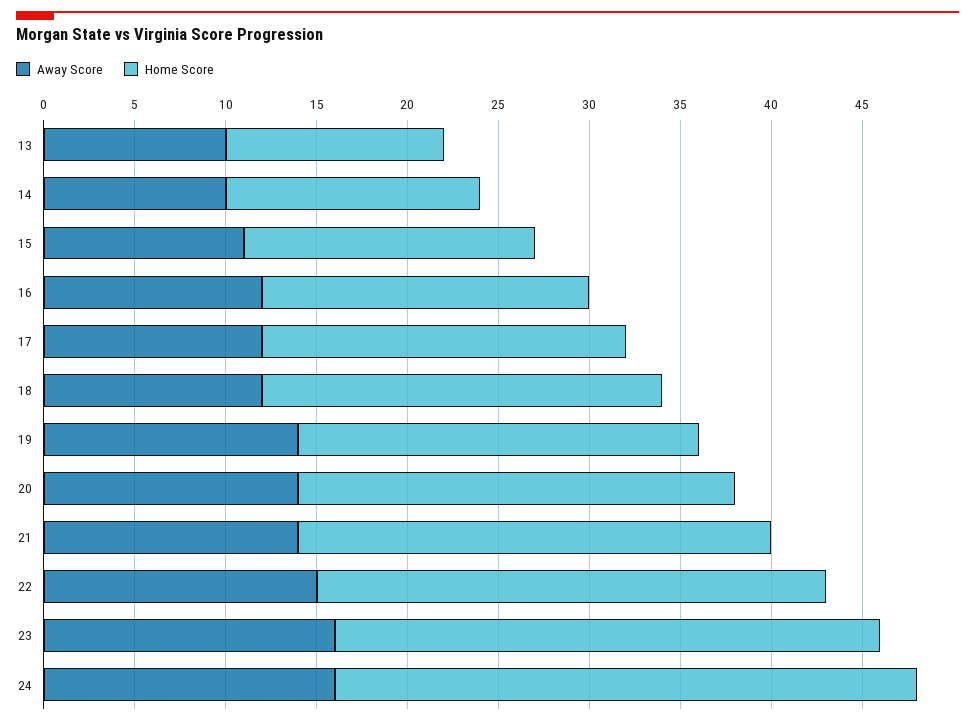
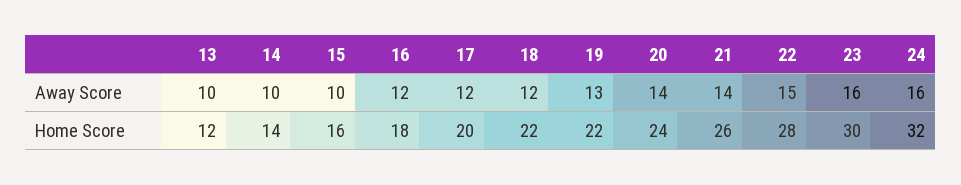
Away Score, 15: 11 -> 10
Away Score, 19: 14 -> 13

